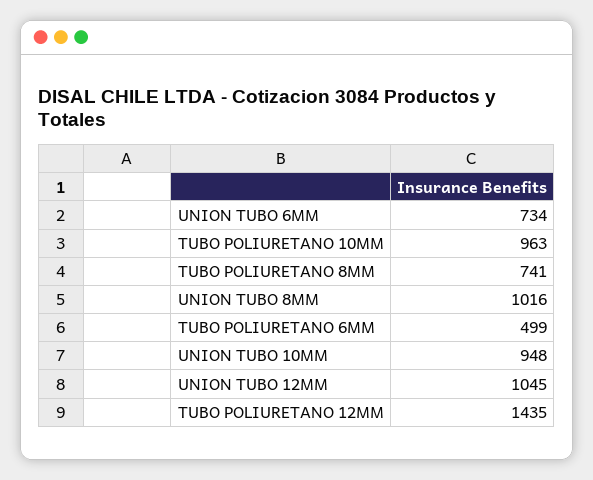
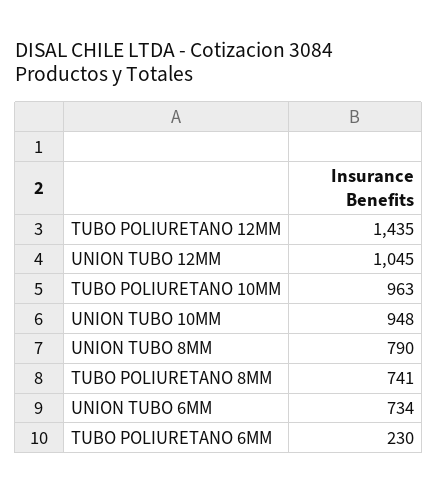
UNION TUBO 8MM: 1016 -> 790
TUBO POLIURETANO 6MM: 499 -> 230

